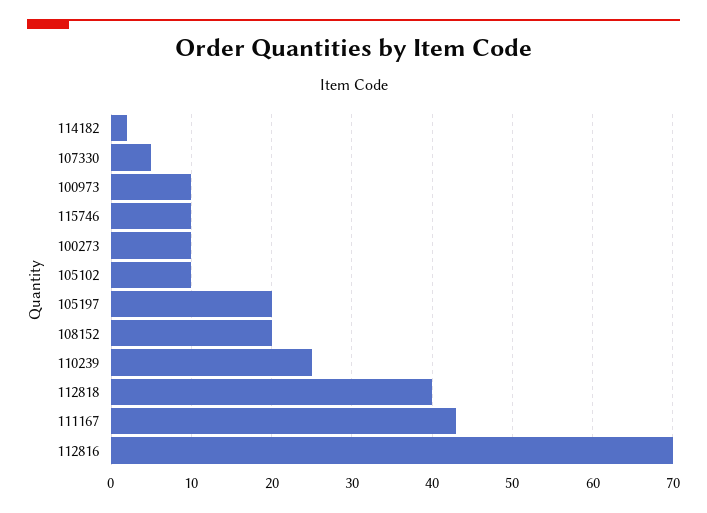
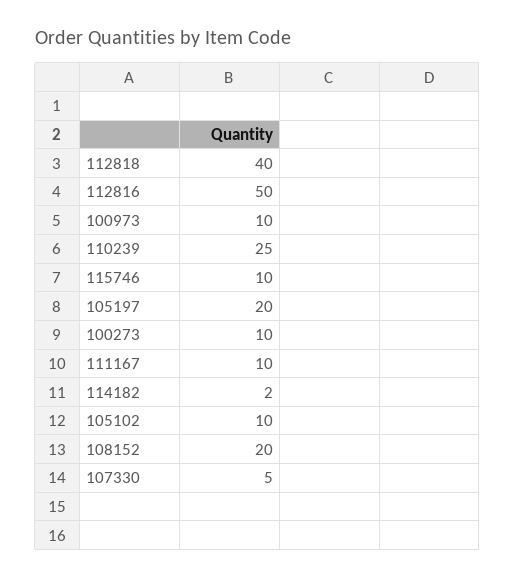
111167: 43 -> 10
112816: 70 -> 50

